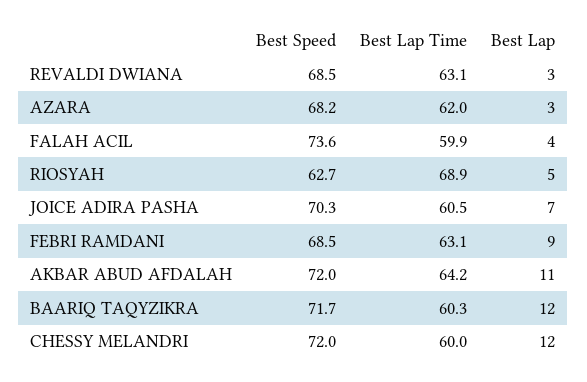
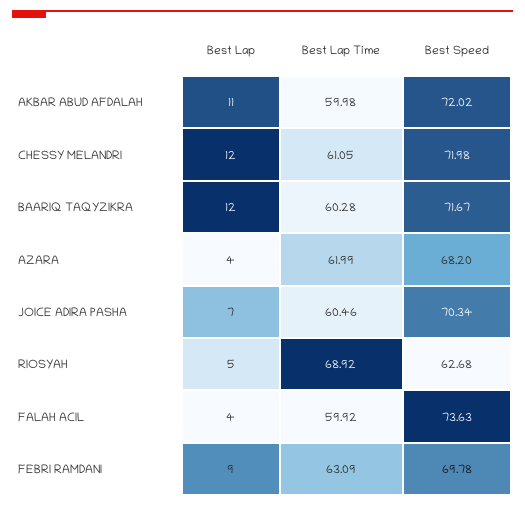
Best Speed, REVALDI DWIANA: 68.5 -> none
Best Lap Time, REVALDI DWIANA: 63.1 -> none
Best Lap, REVALDI DWIANA: 3 -> none
Best Lap, AZARA: 3 -> 4
Best Speed, FEBRI RAMDANI: 68.5 -> 69.78
Best Lap Time, AKBAR ABUD AFDALAH: 64.2 -> 59.98
Best Lap Time, CHESSY MELANDRI: 60 -> 61.05

